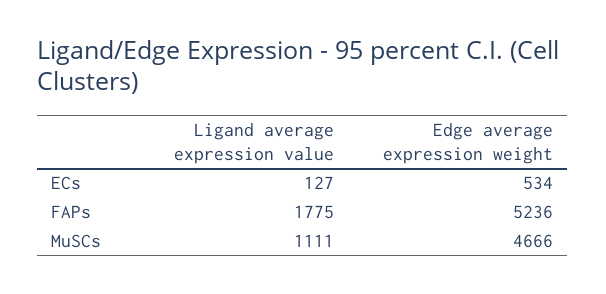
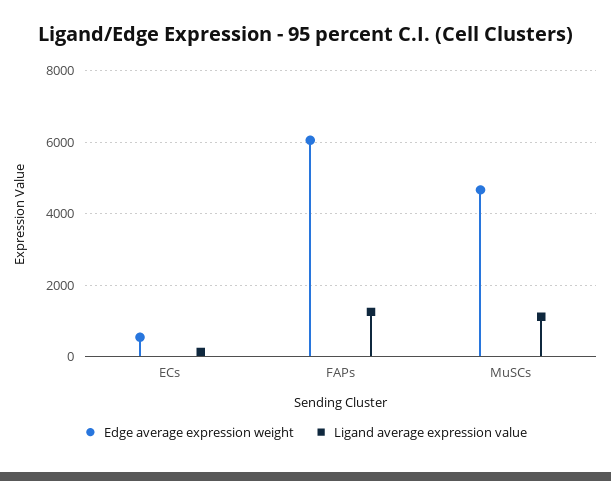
Ligand average expression value, FAPs: 1775 -> 1200
Edge average expression weight, FAPs: 5236 -> 6000

